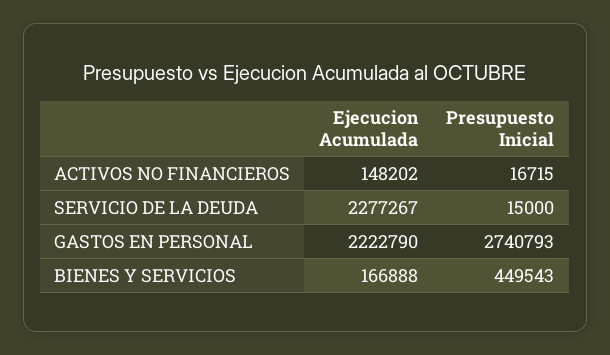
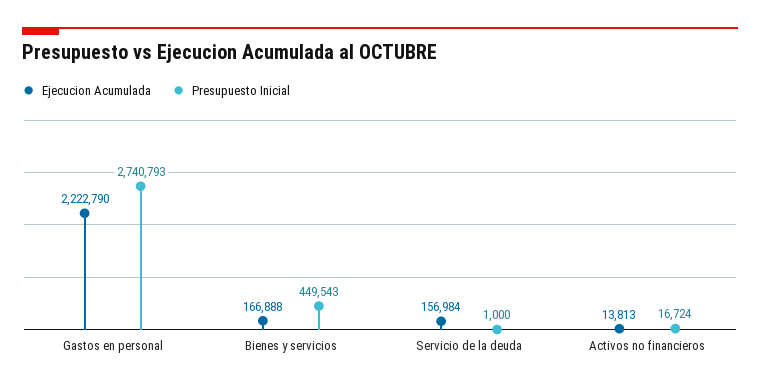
Ejecucion Acumulada, ACTIVOS NO FINANCIEROS: 148202 -> 13813
Presupuesto Inicial, ACTIVOS NO FINANCIEROS: 16715 -> 16724
Ejecucion Acumulada, SERVICIO DE LA DEUDA: 2277267 -> 156984
Presupuesto Inicial, SERVICIO DE LA DEUDA: 15000 -> 1000

